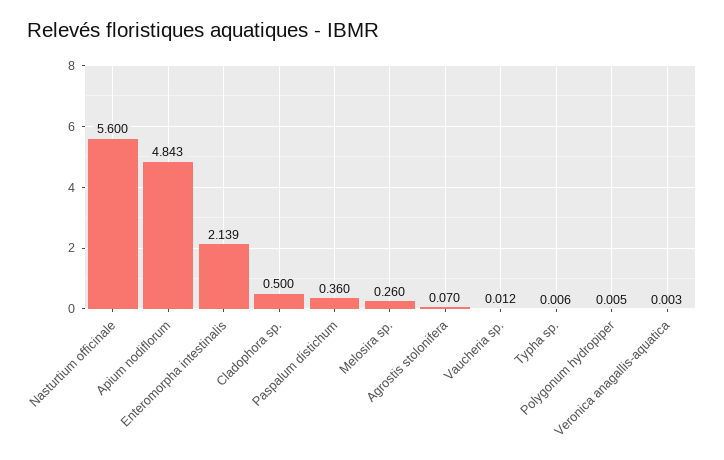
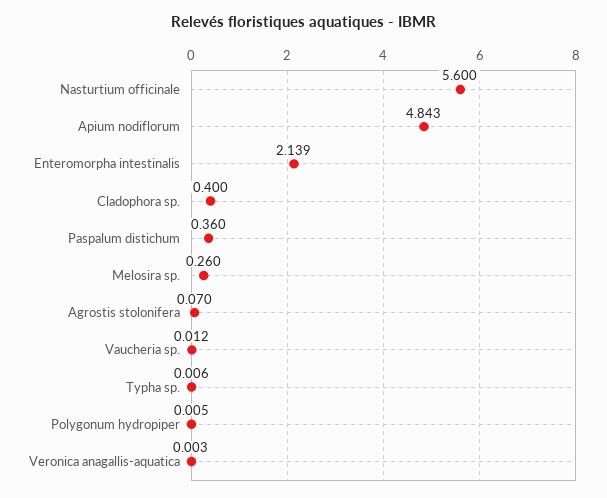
Cladophora sp.: 0.5 -> 0.4

